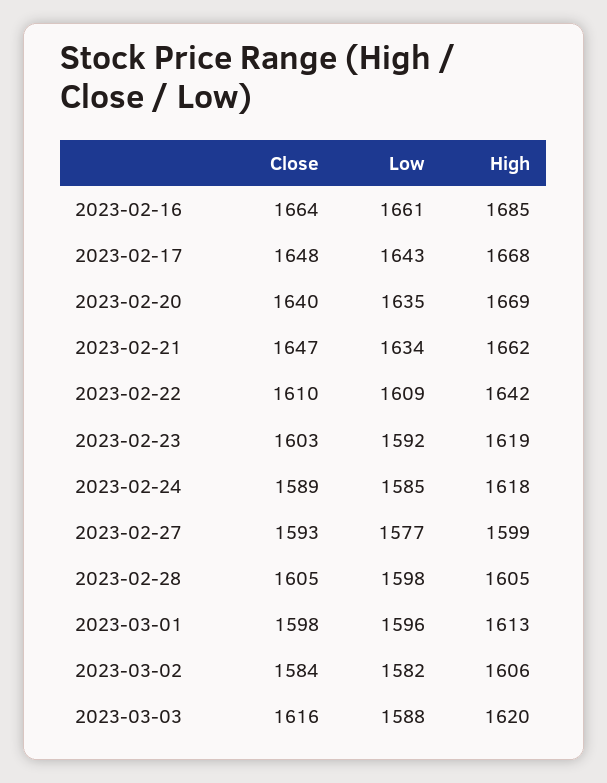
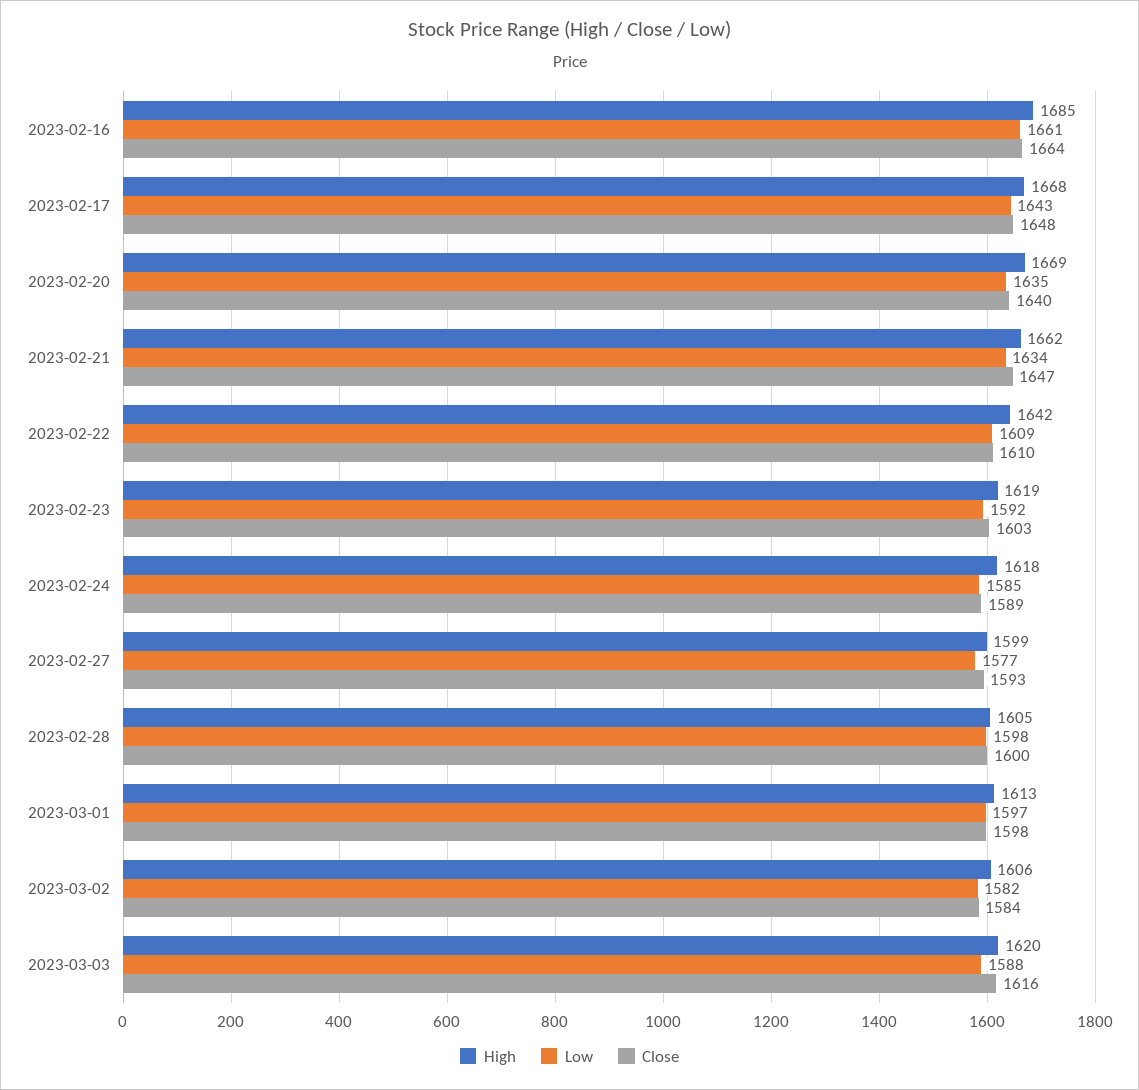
Close, 2023-02-28: 1605 -> 1600
Low, 2023-03-01: 1596 -> 1597

